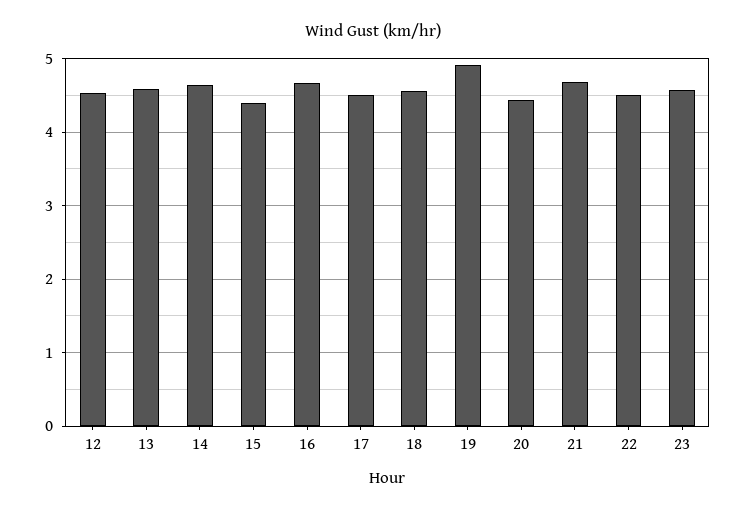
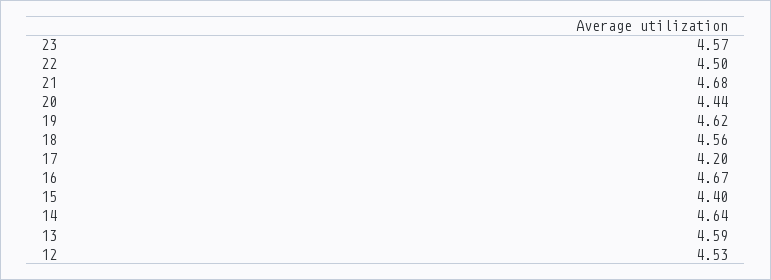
17: 4.5 -> 4.2
19: 4.9 -> 4.62

